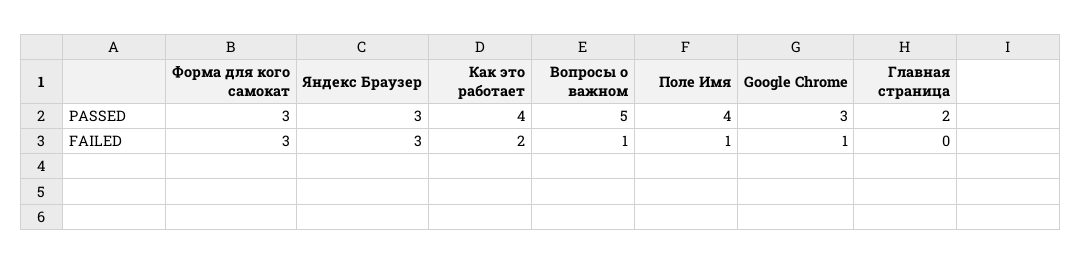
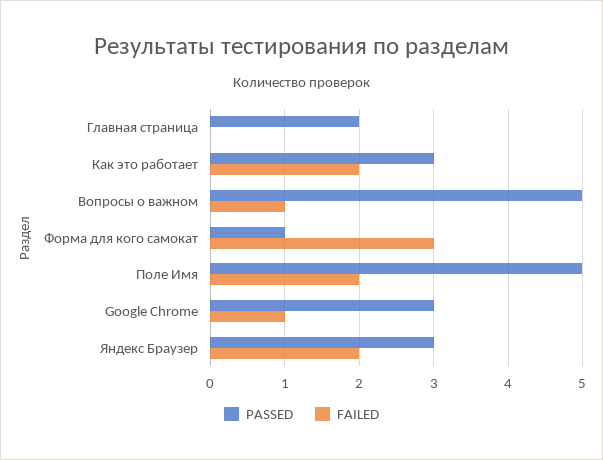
PASSED, Форма для кого самокат: 3 -> 1
PASSED, Как это работает: 4 -> 3
PASSED, Поле Имя: 4 -> 5
FAILED, Яндекс Браузер: 3 -> 2
FAILED, Поле Имя: 1 -> 2

